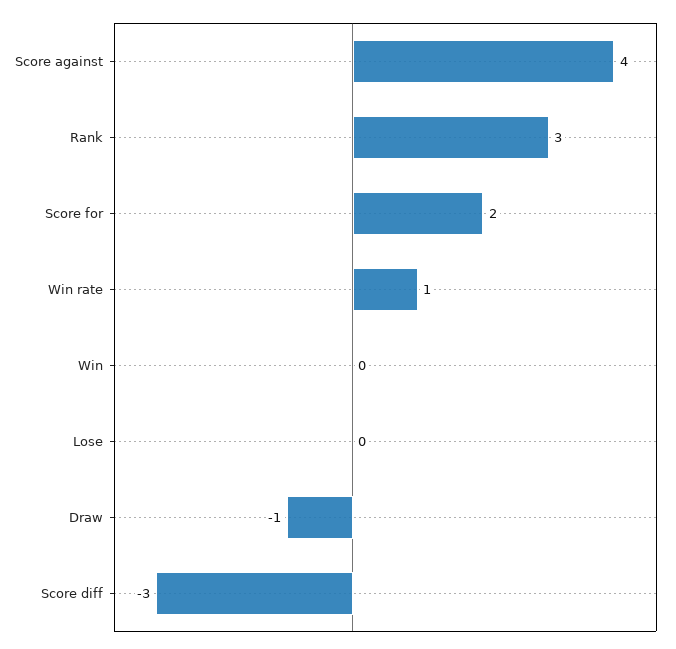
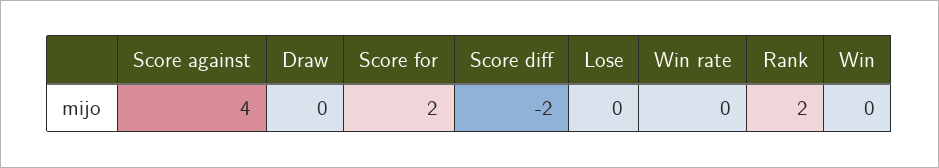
Rank: 3 -> 2
Win rate: 1 -> 0
Draw: -1 -> 0
Score diff: -3 -> -2

